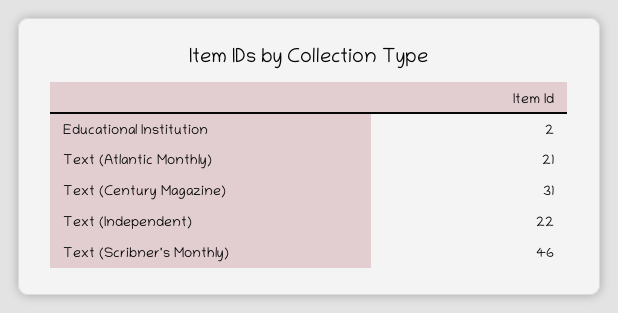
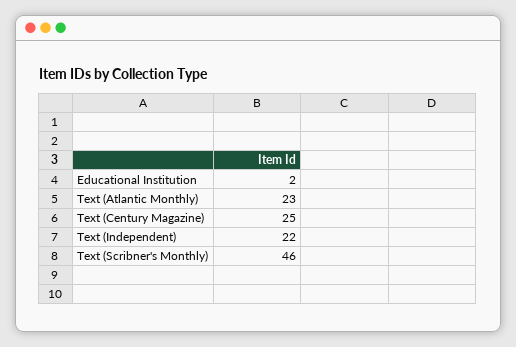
Text (Atlantic Monthly): 21 -> 23
Text (Century Magazine): 31 -> 25

